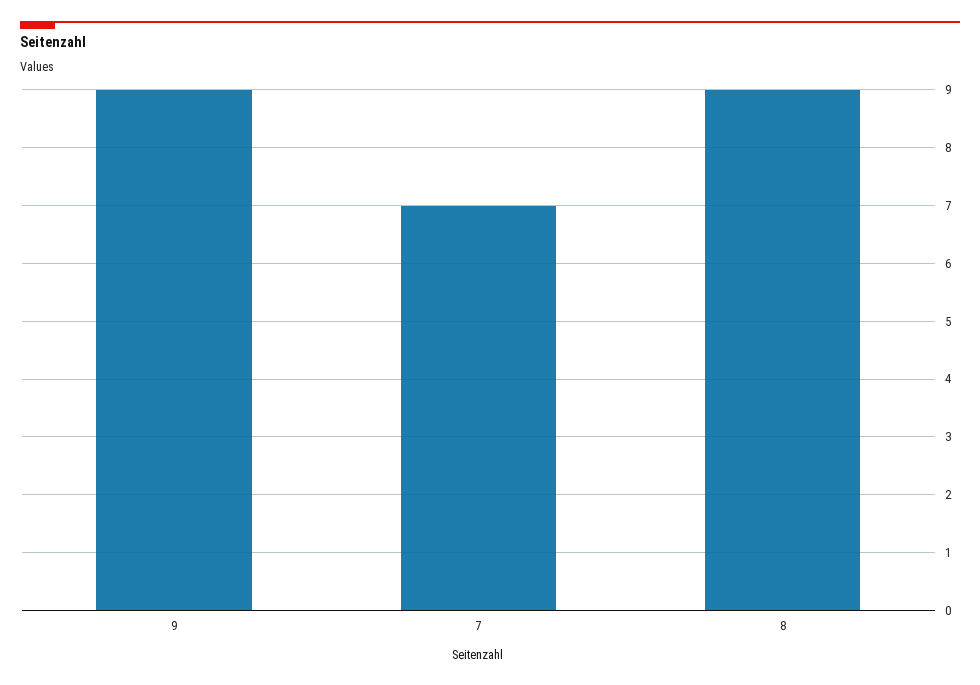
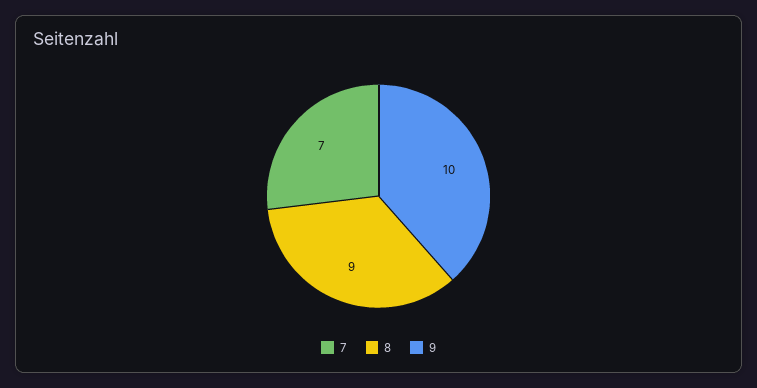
9: 9 -> 10

